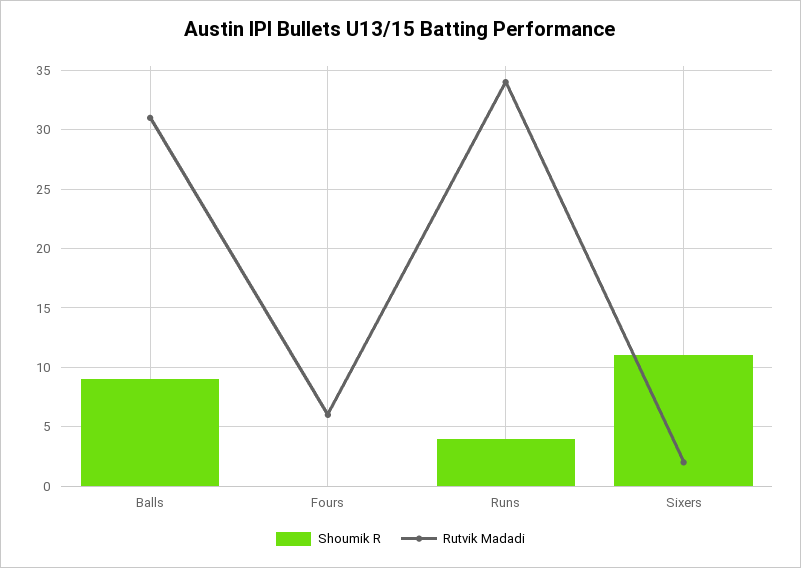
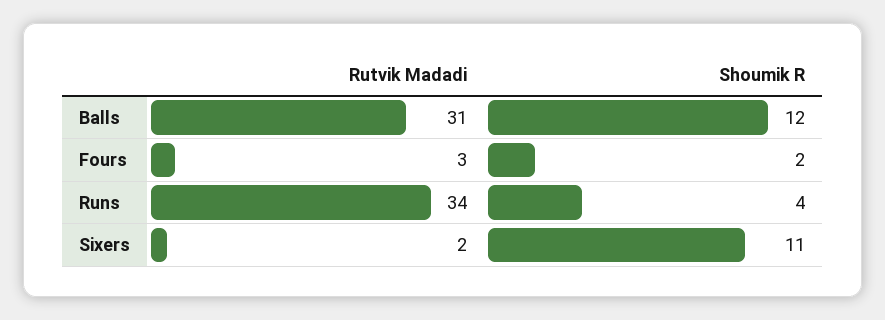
Shoumik R, Balls: 9 -> 12
Shoumik R, Fours: 0 -> 2
Rutvik Madadi, Fours: 6 -> 3

